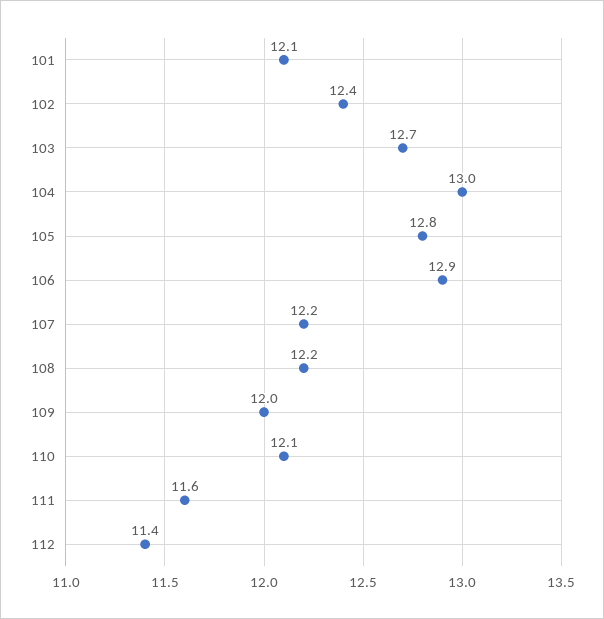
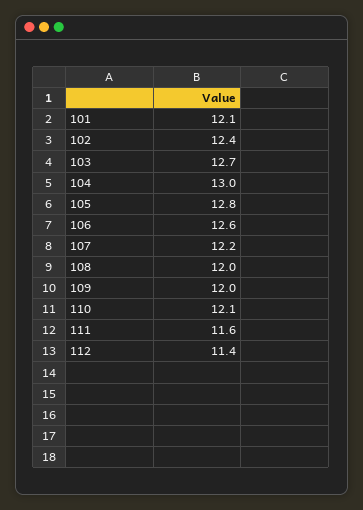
106: 12.9 -> 12.6
108: 12.2 -> 12

